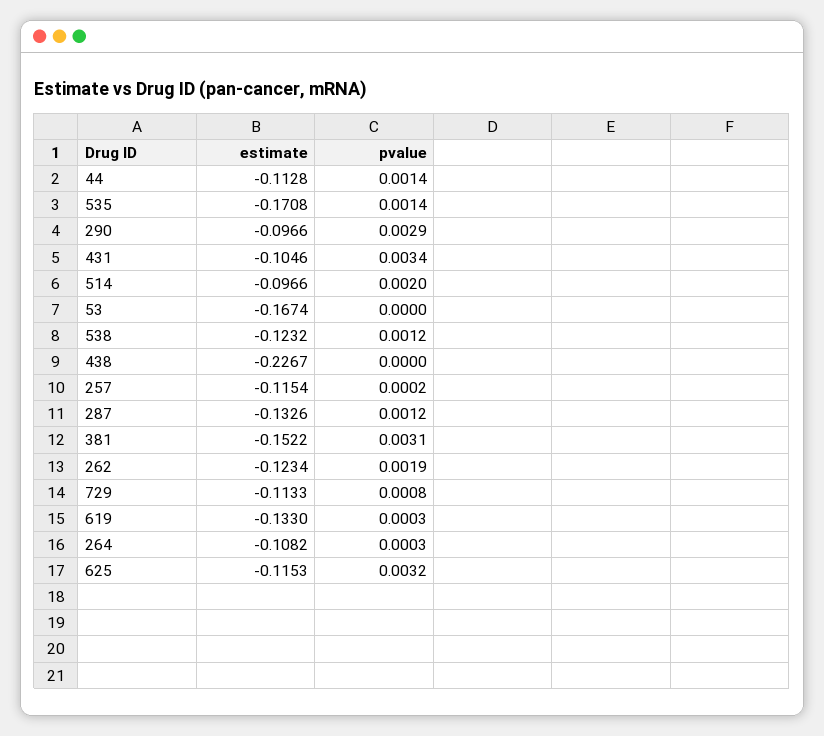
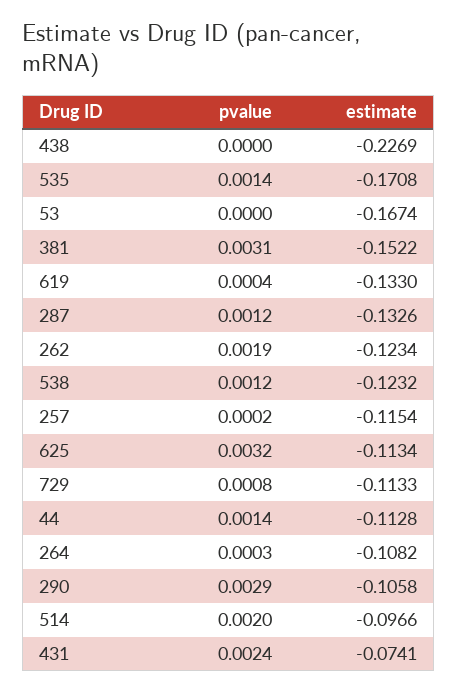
estimate, 290: -0.0966 -> -0.1058
estimate, 431: -0.1046 -> -0.0741
pvalue, 431: 0.0034 -> 0.0024
estimate, 438: -0.2267 -> -0.2269
pvalue, 619: 0.0003 -> 0.0004
estimate, 625: -0.1153 -> -0.1134

